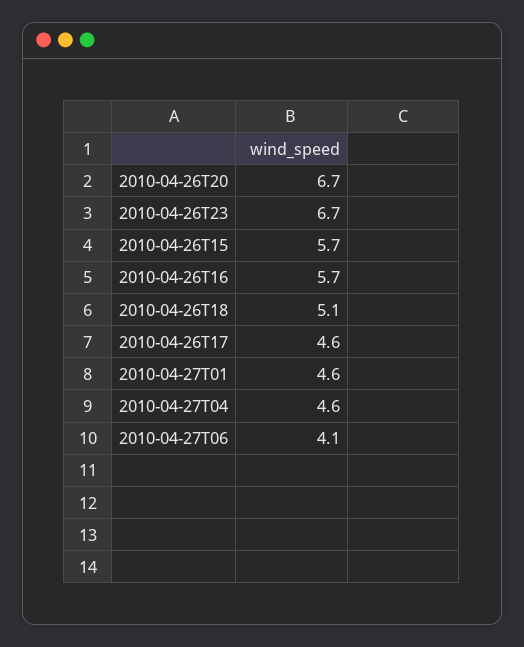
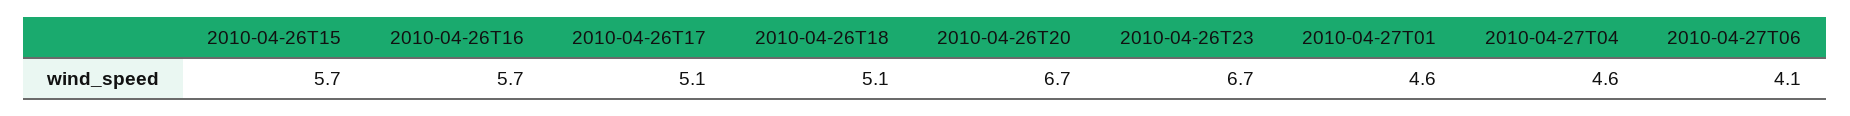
2010-04-26T17: 4.6 -> 5.1

